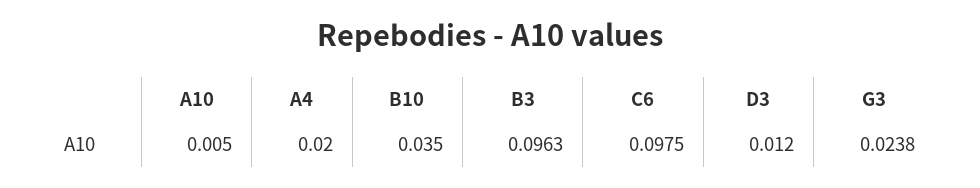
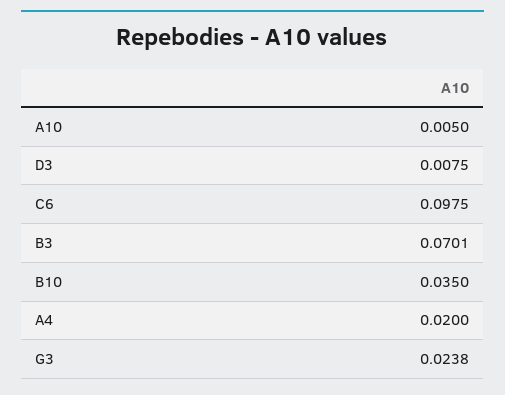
B3: 0.0963 -> 0.0701
D3: 0.012 -> 0.0075

